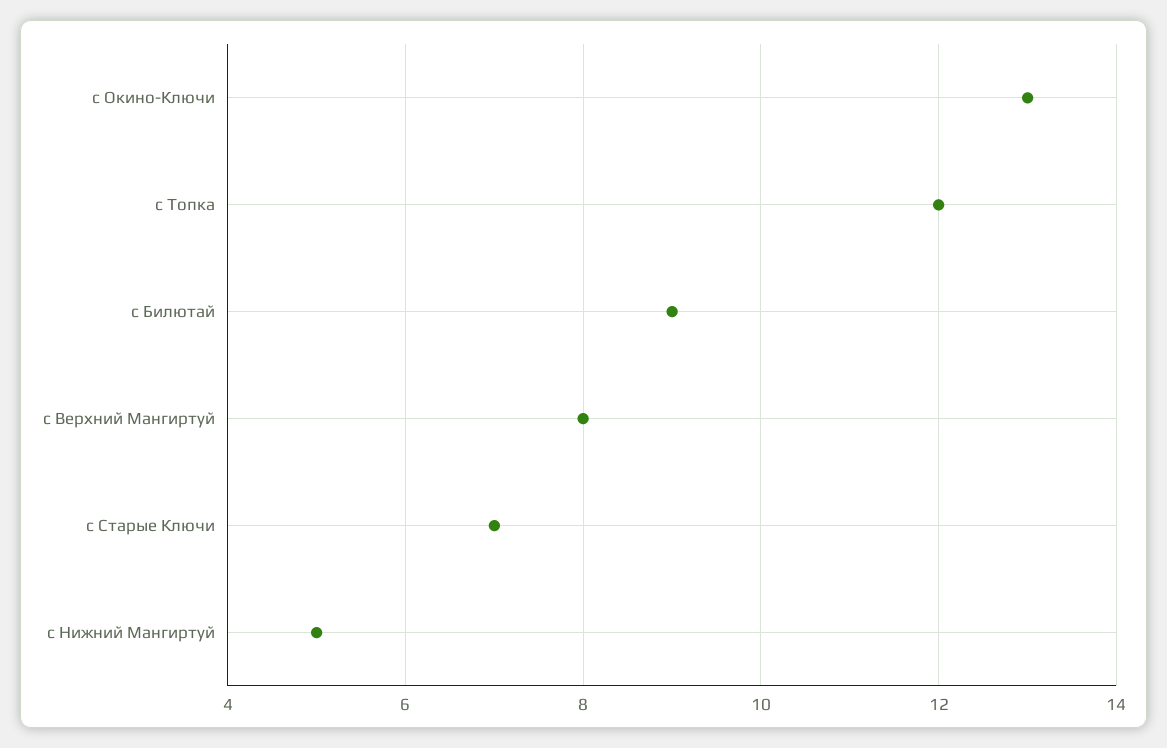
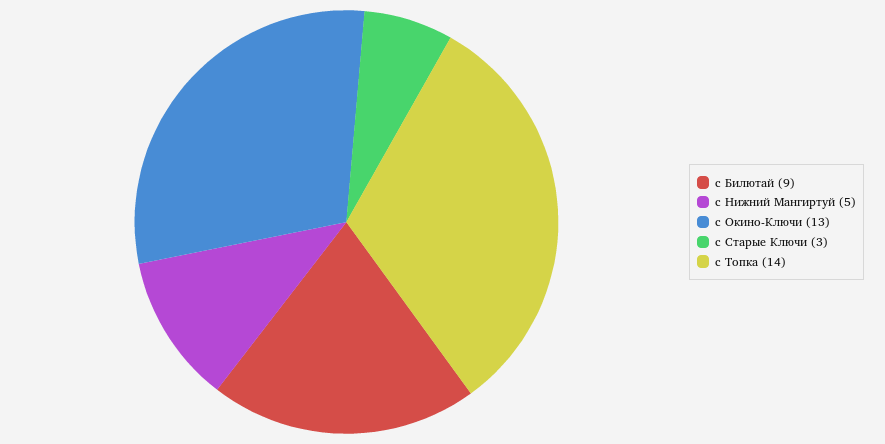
с Топка: 12 -> 14
с Верхний Мангиртуй: 8 -> none
с Старые Ключи: 7 -> 3

